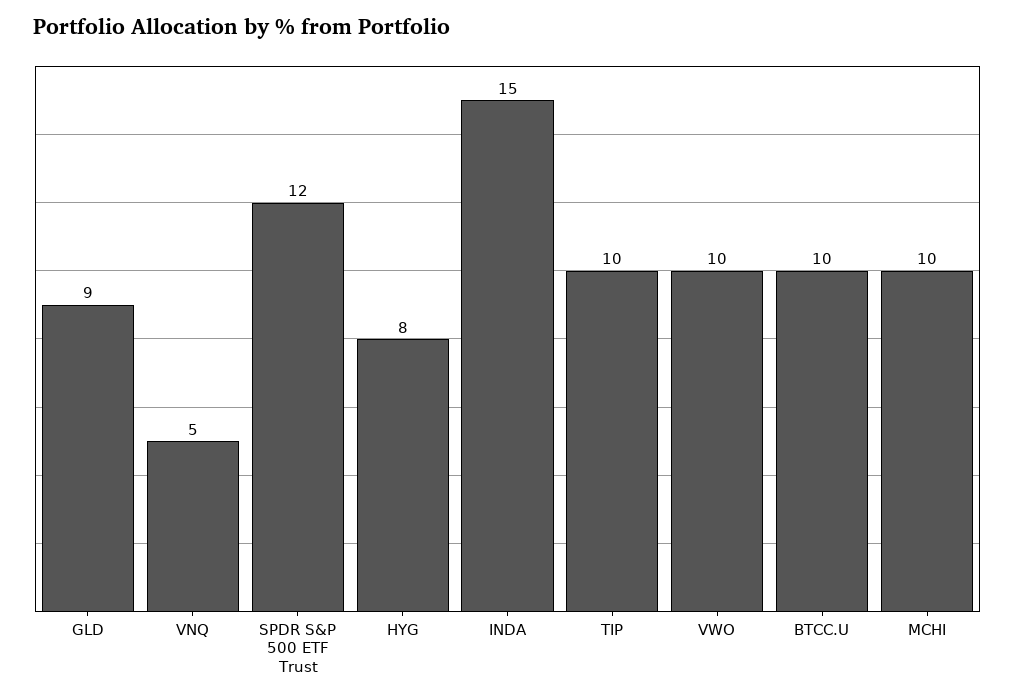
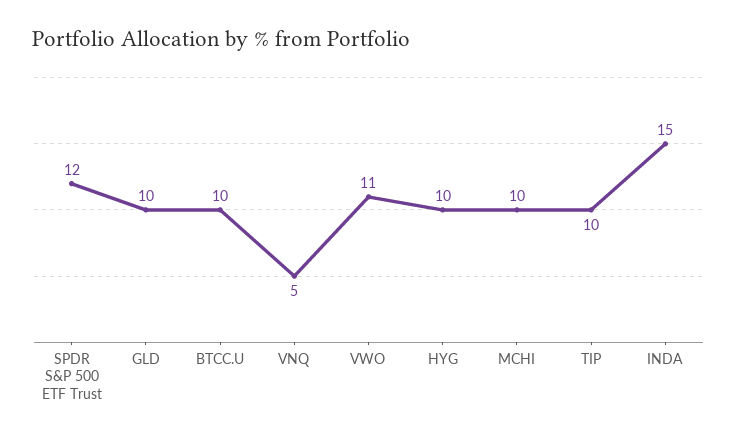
GLD: 9 -> 10
HYG: 8 -> 10
VWO: 10 -> 11

